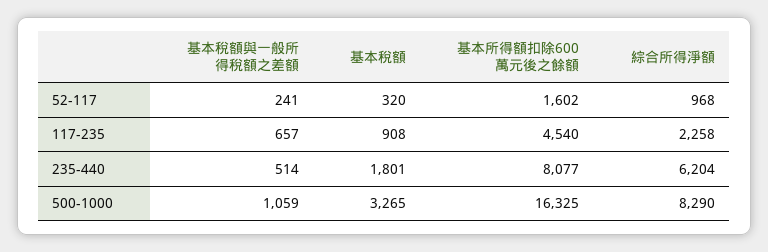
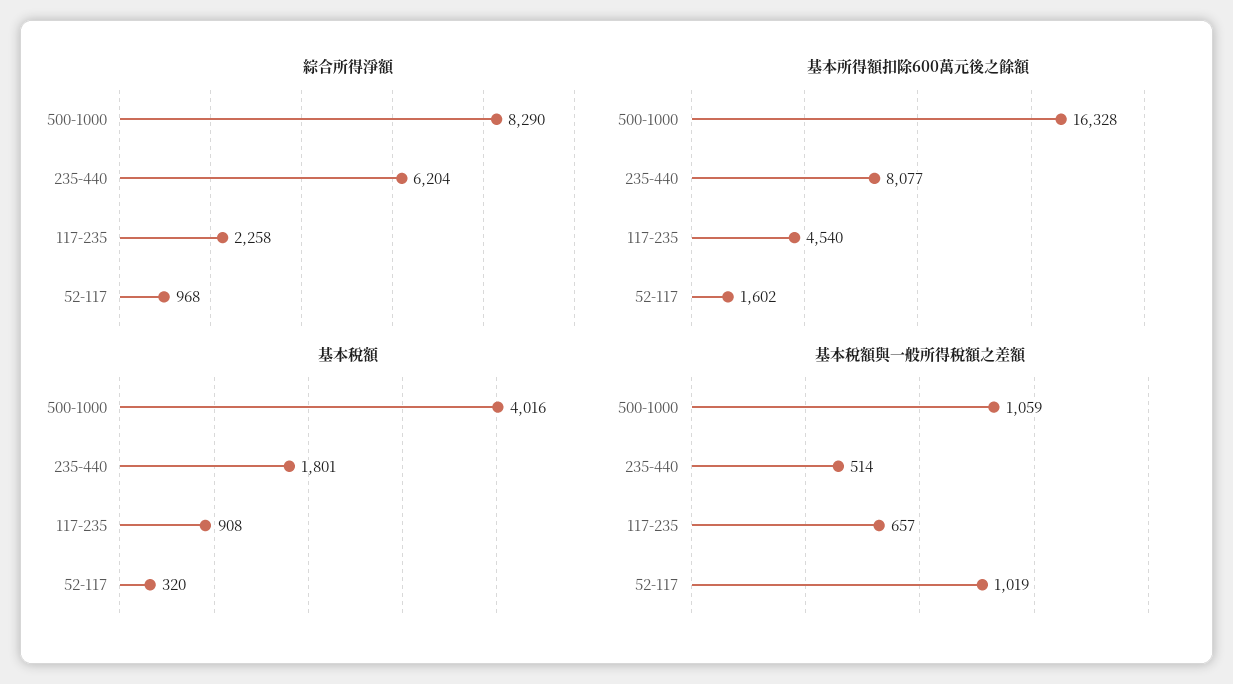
基本稅額與一般所得稅額之差額, 52-117: 241 -> 1019
基本稅額, 500-1000: 3265 -> 4016
基本所得額扣除600萬元後之餘額, 500-1000: 16325 -> 16328

